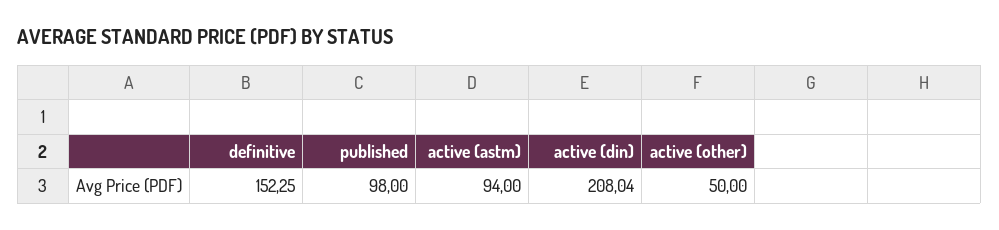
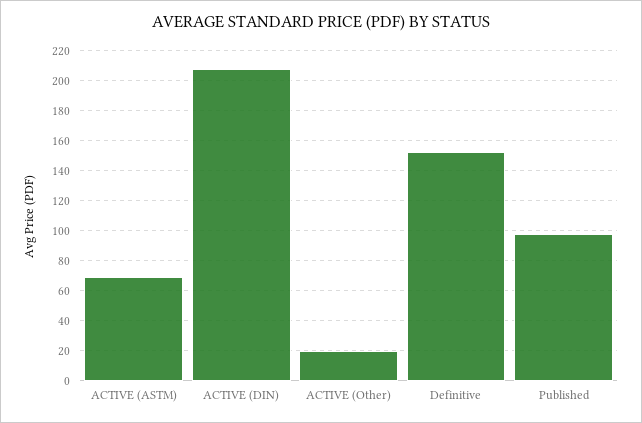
active (astm): 94 -> 70
active (other): 50 -> 20

